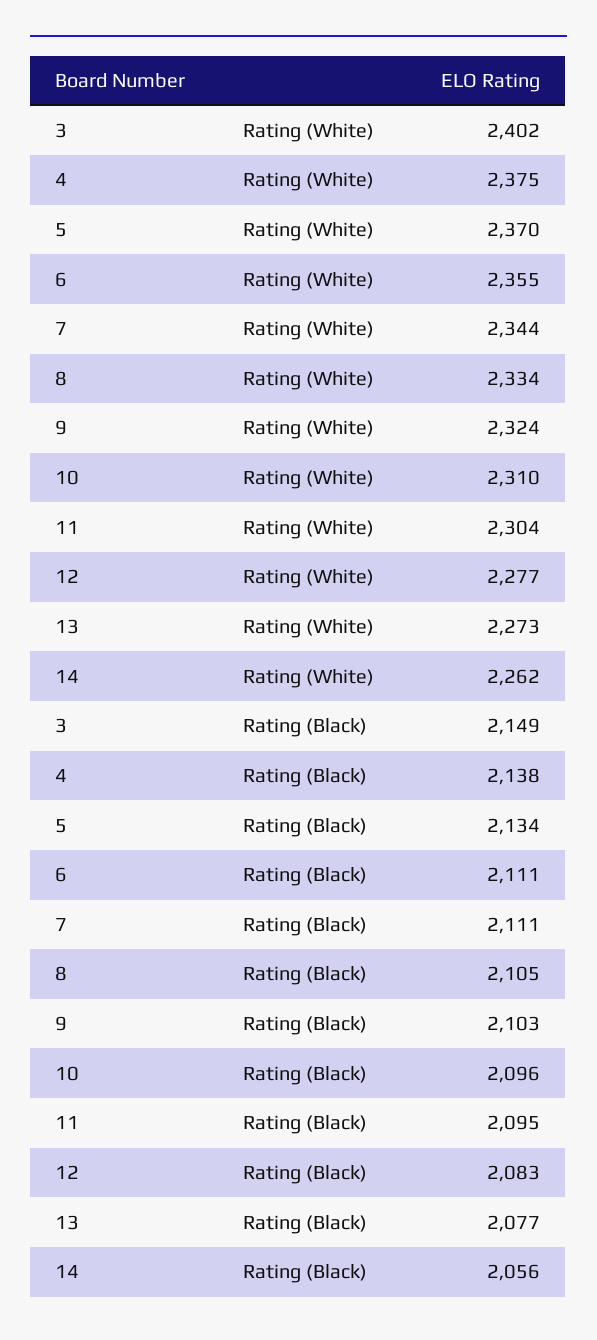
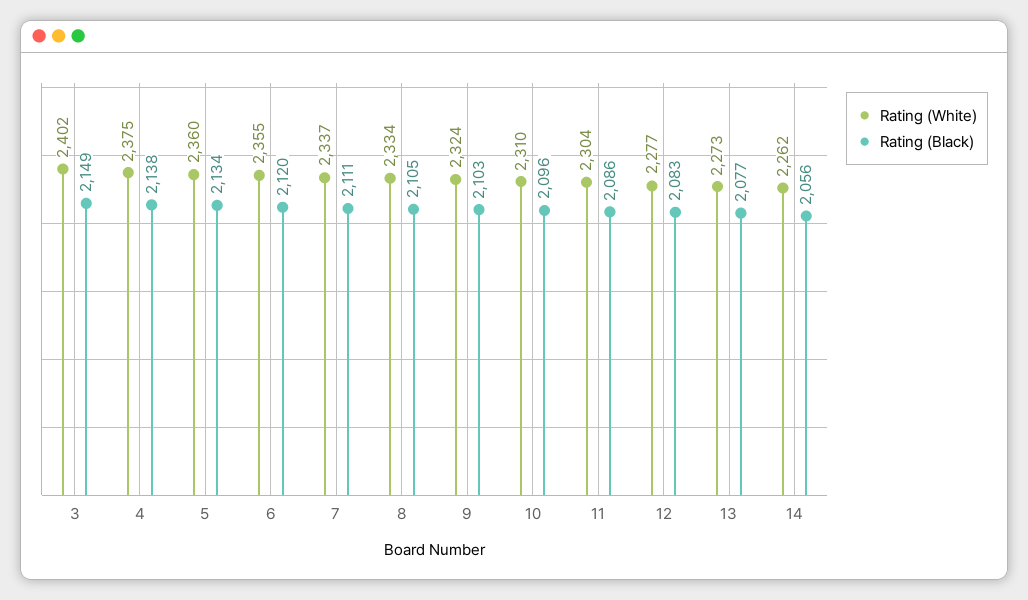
Rating (White), 5: 2370 -> 2360
Rating (White), 7: 2344 -> 2337
Rating (Black), 6: 2111 -> 2120
Rating (Black), 11: 2095 -> 2086

